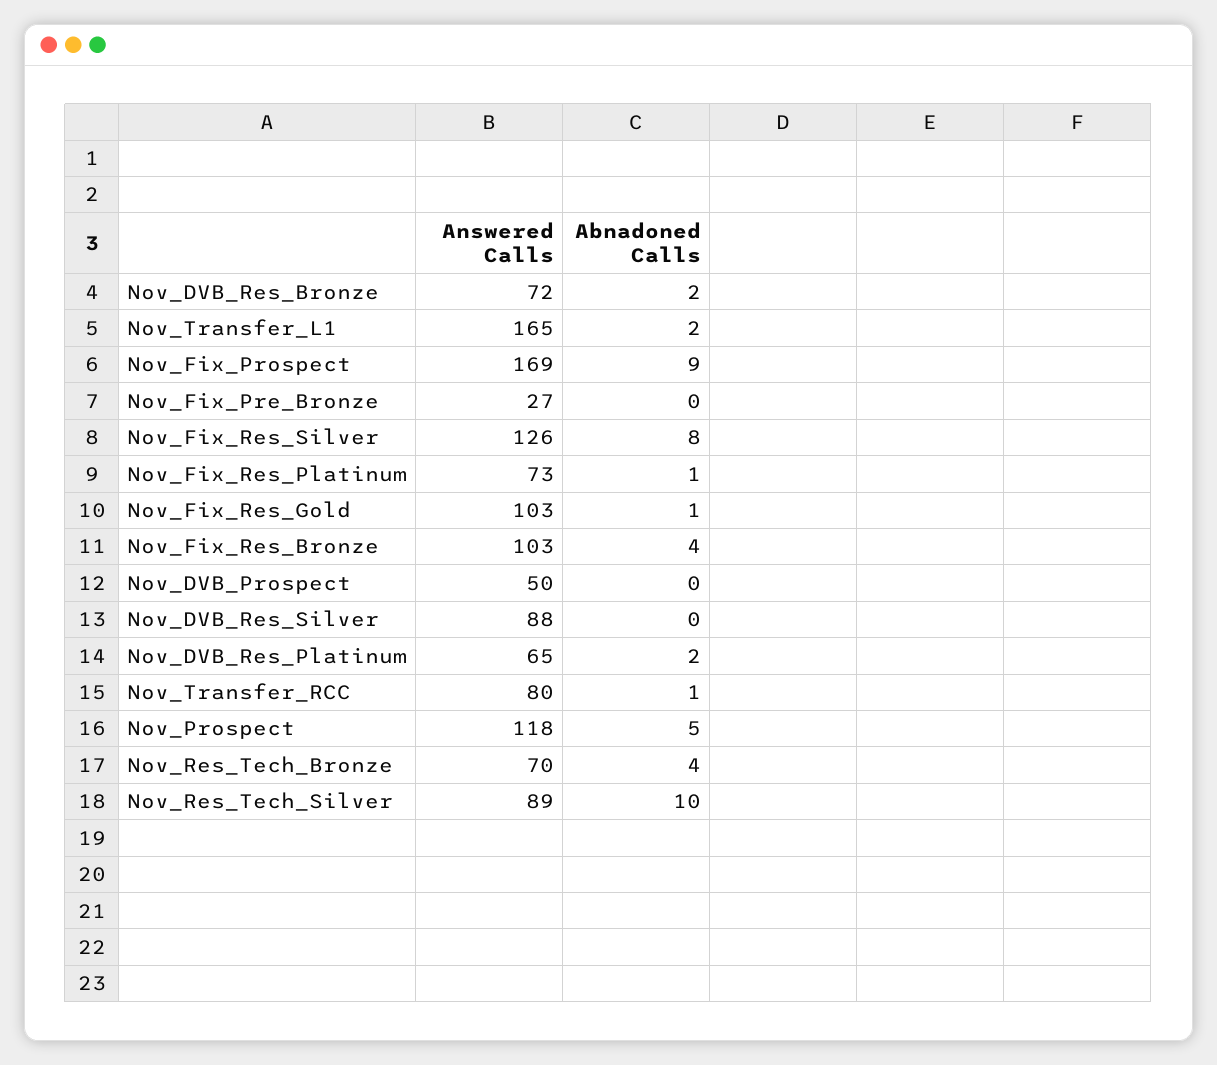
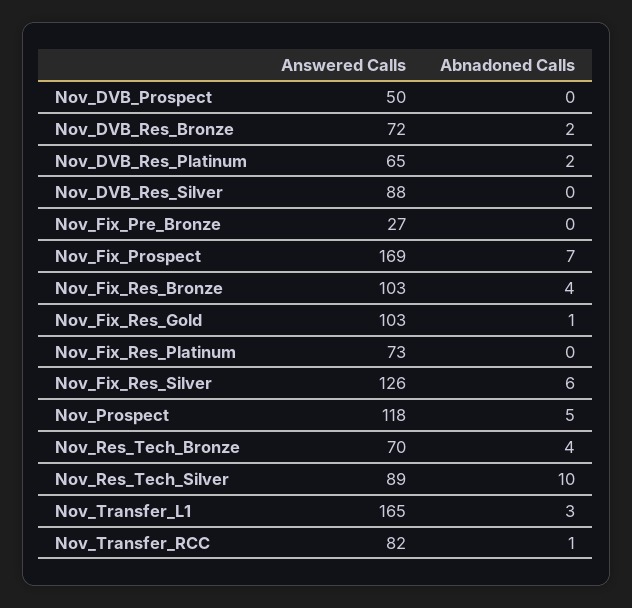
Abnadoned Calls, Nov_Transfer_L1: 2 -> 3
Abnadoned Calls, Nov_Fix_Prospect: 9 -> 7
Abnadoned Calls, Nov_Fix_Res_Silver: 8 -> 6
Abnadoned Calls, Nov_Fix_Res_Platinum: 1 -> 0
Answered Calls, Nov_Transfer_RCC: 80 -> 82

